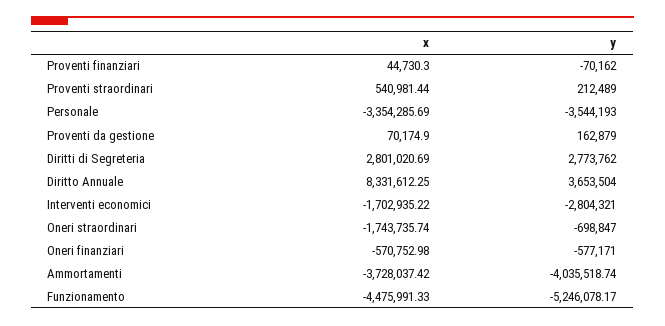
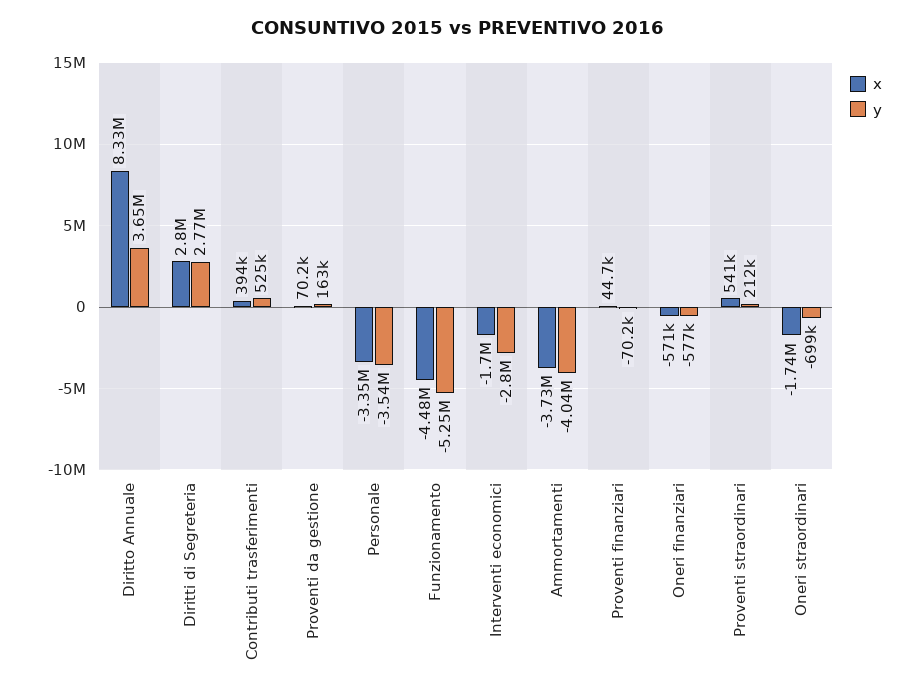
x, Contributi trasferimenti: none -> 394000
y, Contributi trasferimenti: none -> 525000

